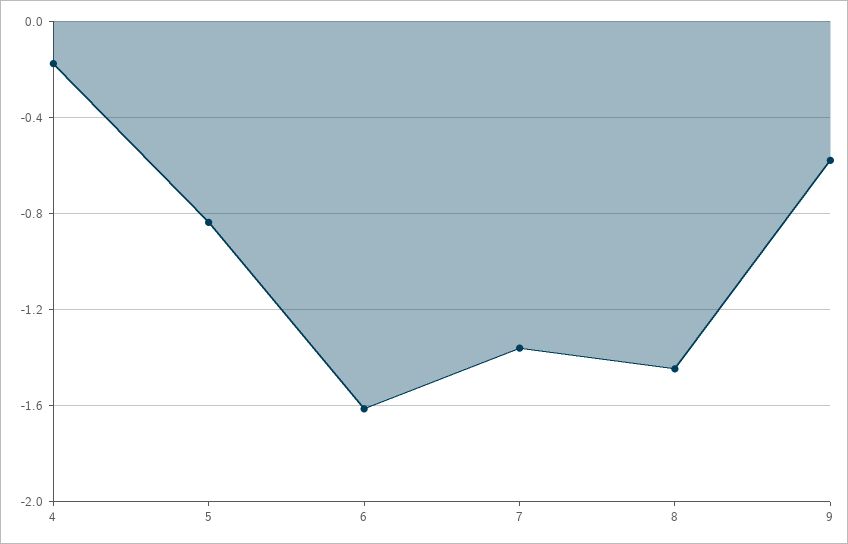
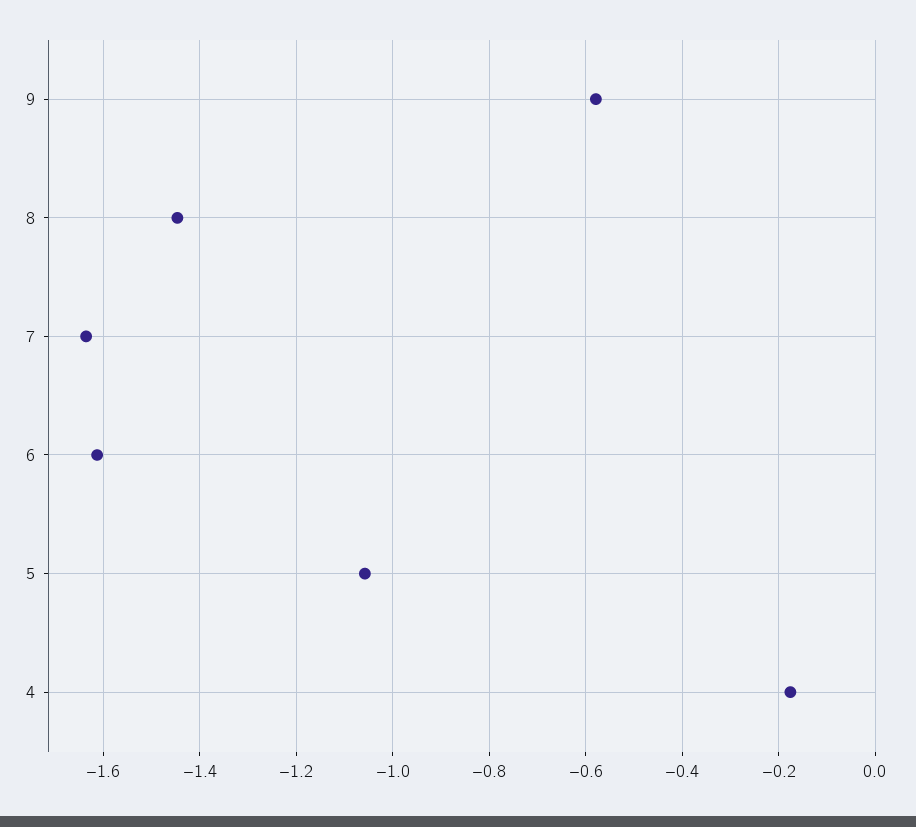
5: -0.85 -> -1.06
7: -1.35 -> -1.64

